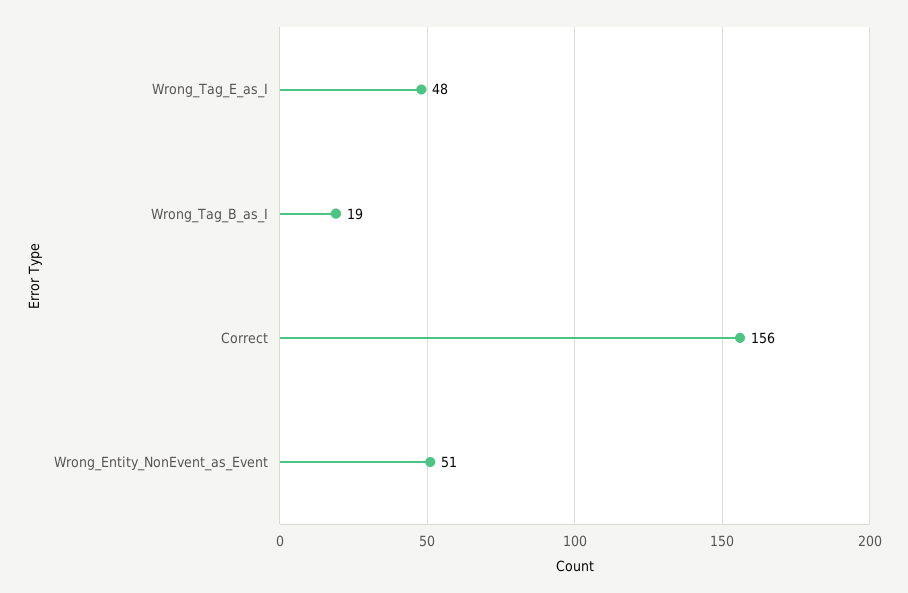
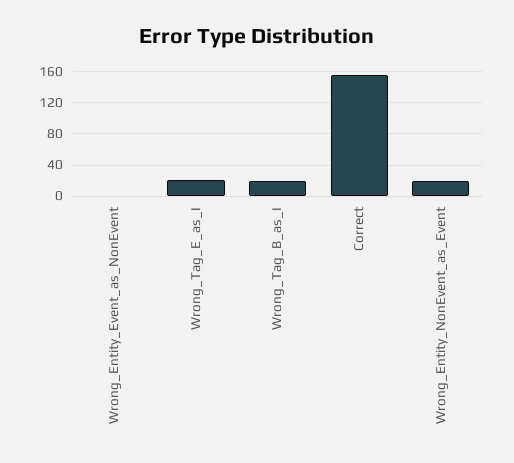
Wrong_Tag_E_as_I: 48 -> 20
Wrong_Entity_NonEvent_as_Event: 51 -> 20
Wrong_Entity_Event_as_NonEvent: none -> 0

